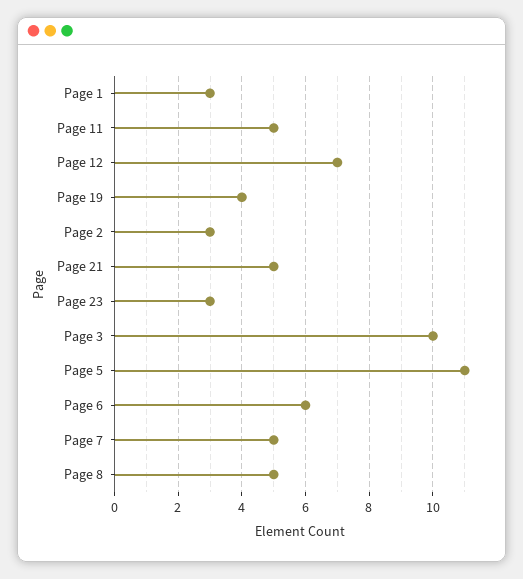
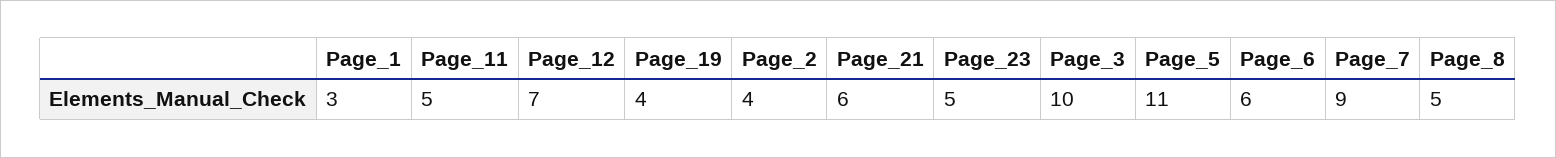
Page 2: 3 -> 4
Page 21: 5 -> 6
Page 23: 3 -> 5
Page 7: 5 -> 9

